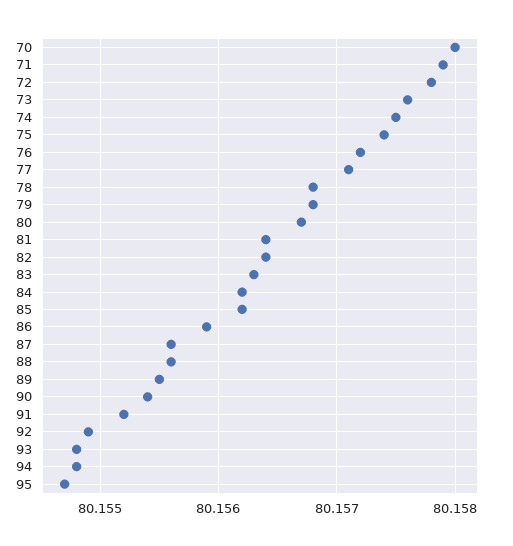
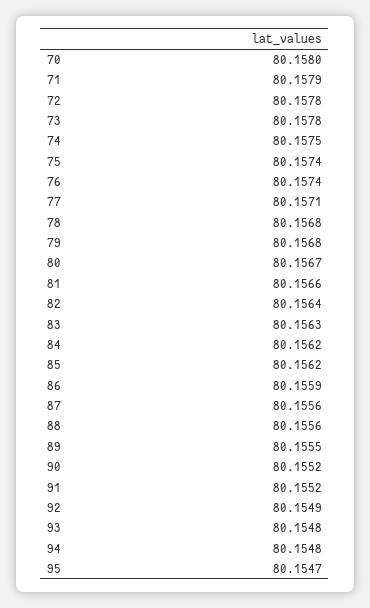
73: 80.1576 -> 80.1578
76: 80.1572 -> 80.1574
81: 80.1564 -> 80.1566
90: 80.1554 -> 80.1552

